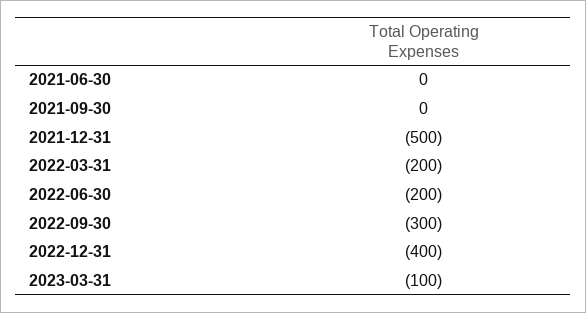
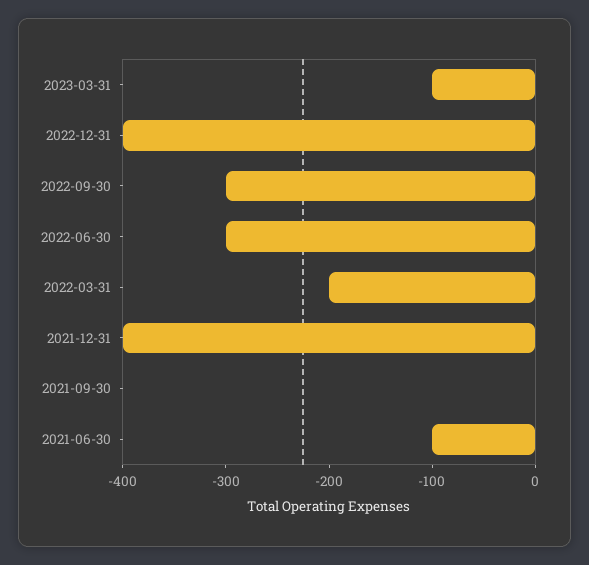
2021-06-30: 0 -> -100
2021-12-31: -500 -> -400
2022-06-30: -200 -> -300

